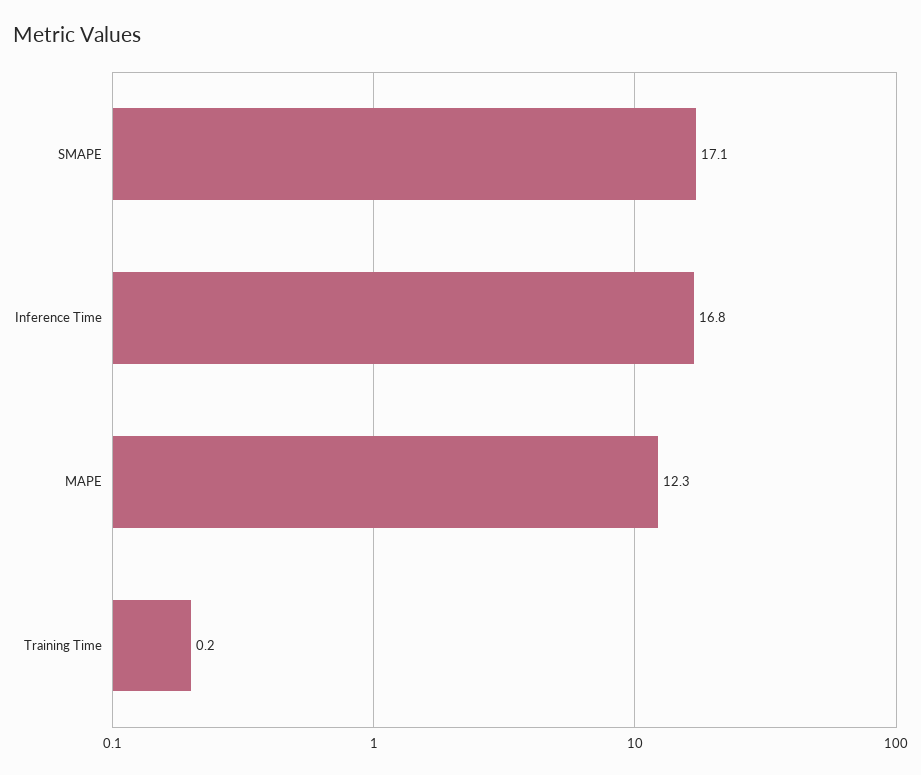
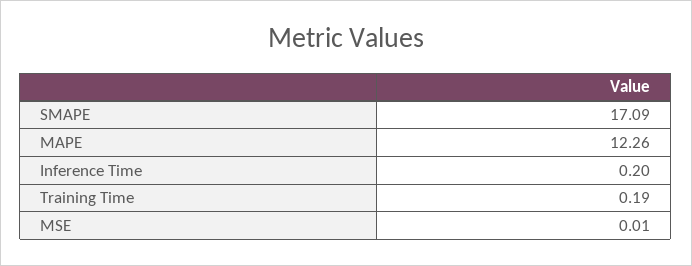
Inference Time: 16.8 -> 0.2
MSE: none -> 0.01

